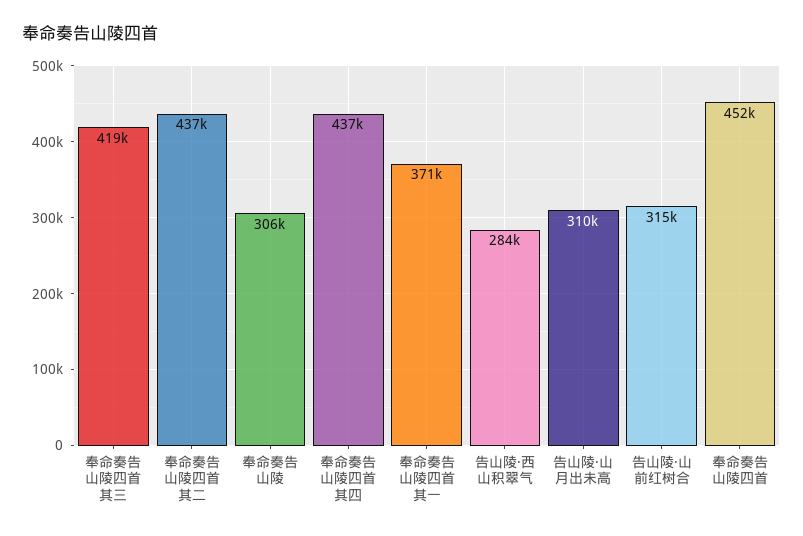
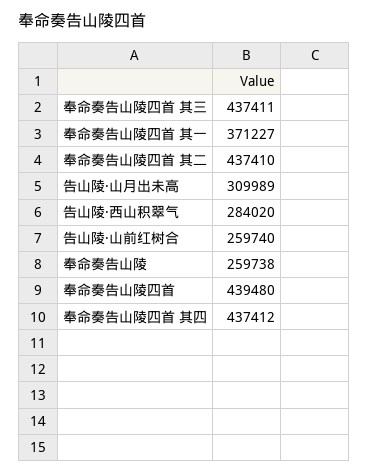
奉命奏告山陵四首 其三: 419000 -> 437411
奉命奏告山陵: 306000 -> 259738
告山陵·山前红树合: 315000 -> 259740
奉命奏告山陵四首: 452000 -> 439480

